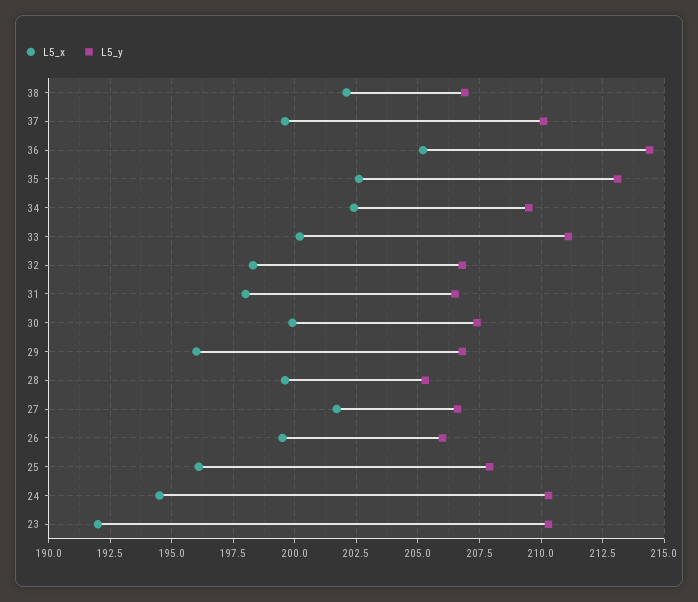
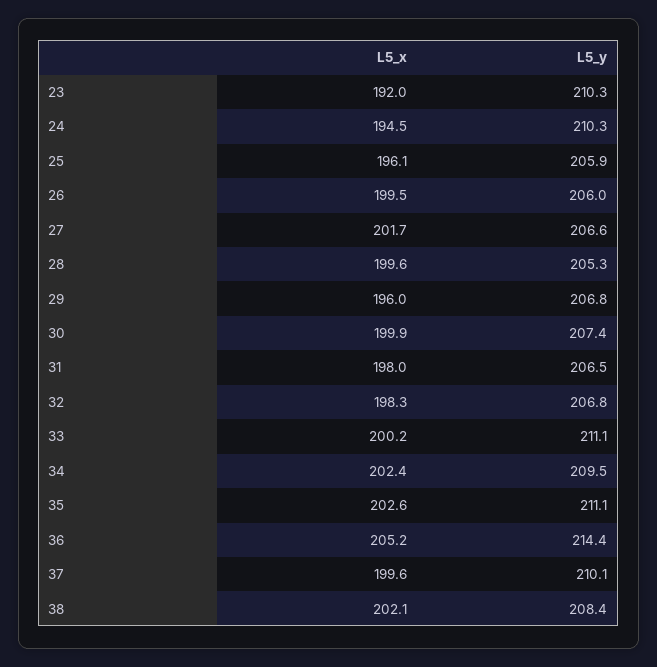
L5_y, 38: 207 -> 208.4
L5_y, 35: 213 -> 211.1
L5_y, 25: 208 -> 205.9

